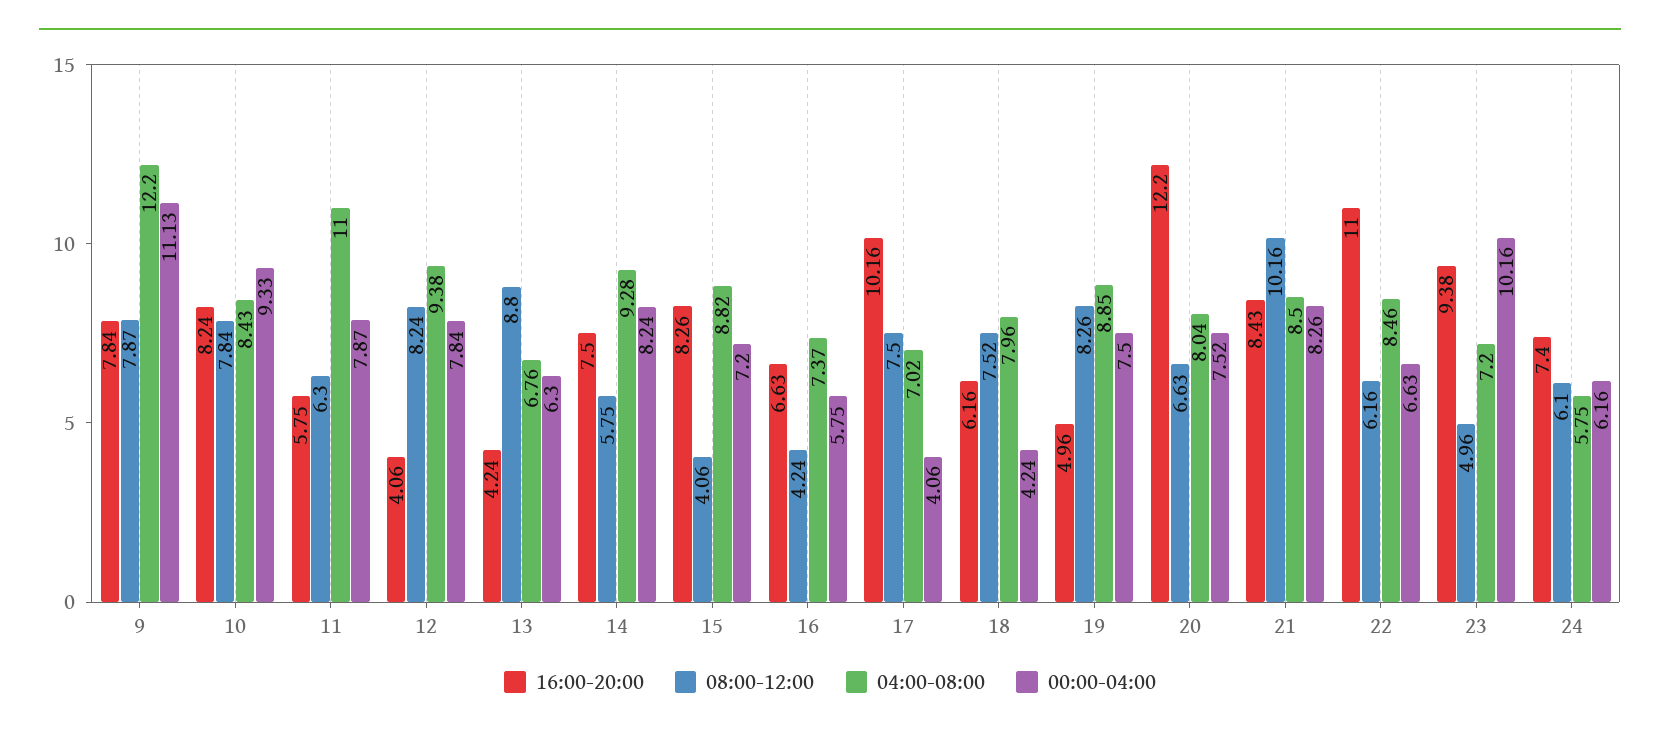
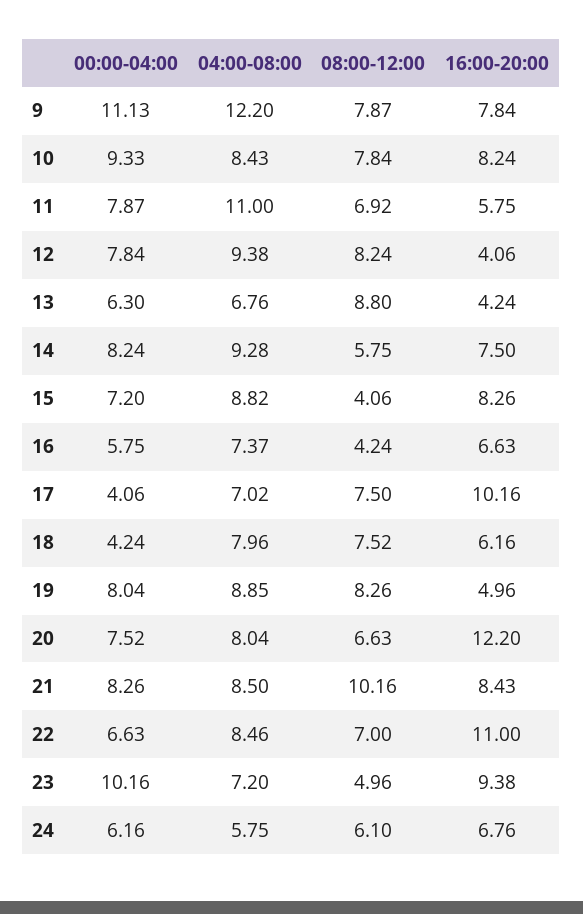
08:00-12:00, 11: 6.3 -> 6.92
00:00-04:00, 19: 7.5 -> 8.04
08:00-12:00, 22: 6.16 -> 7
16:00-20:00, 24: 7.4 -> 6.76

